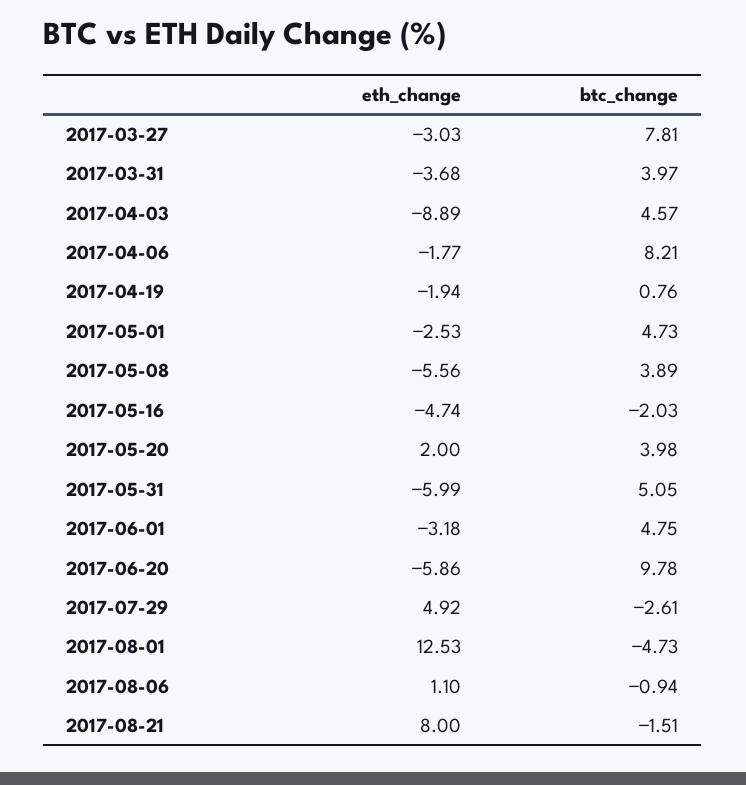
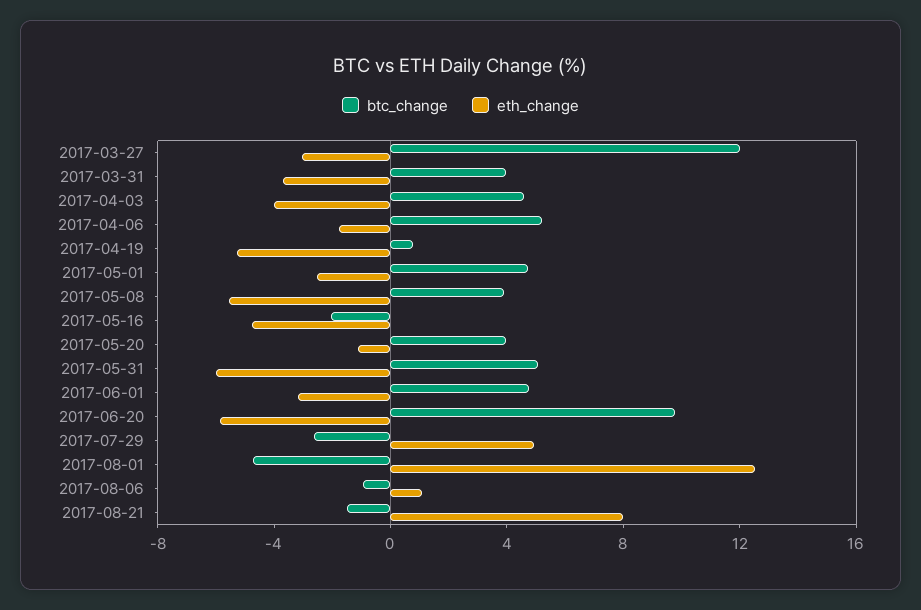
btc_change, 2017-03-27: 7.81 -> 12
eth_change, 2017-04-03: -8.89 -> -4
btc_change, 2017-04-06: 8.21 -> 5
eth_change, 2017-04-19: -1.94 -> -5
eth_change, 2017-05-20: 2 -> -1

